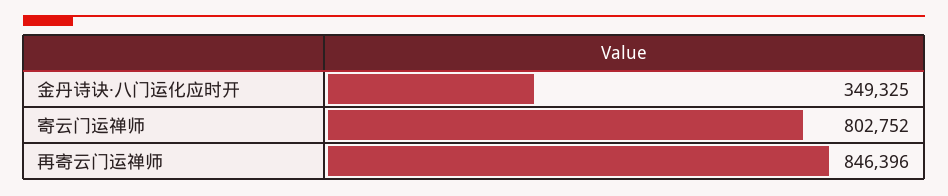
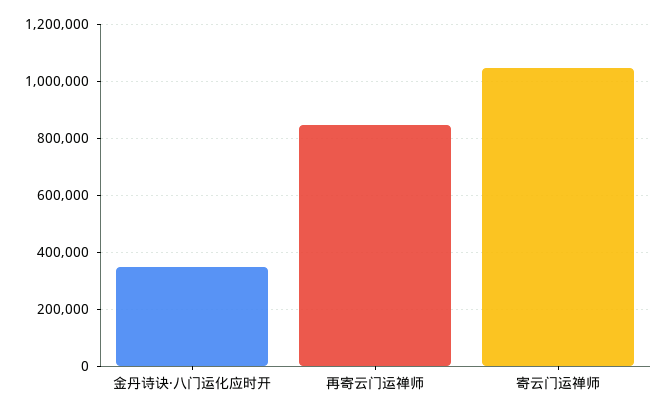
寄云门运禅师: 802752 -> 1050000

